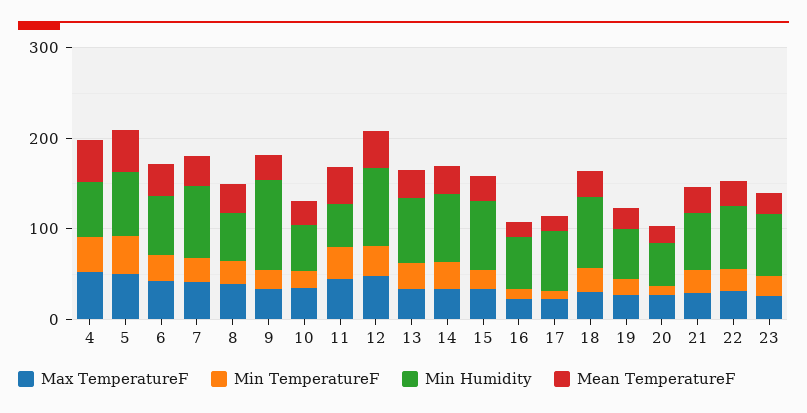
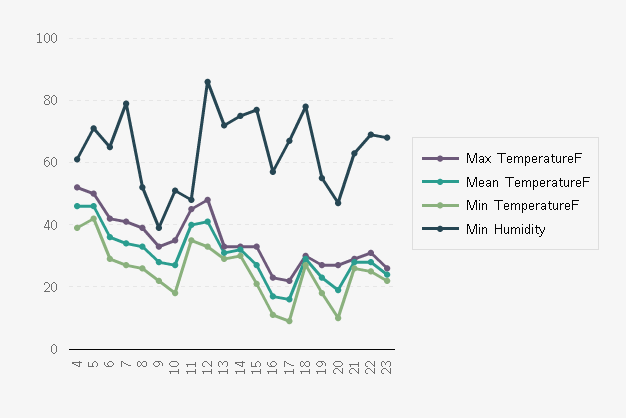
Min Humidity, 9: 100 -> 40

